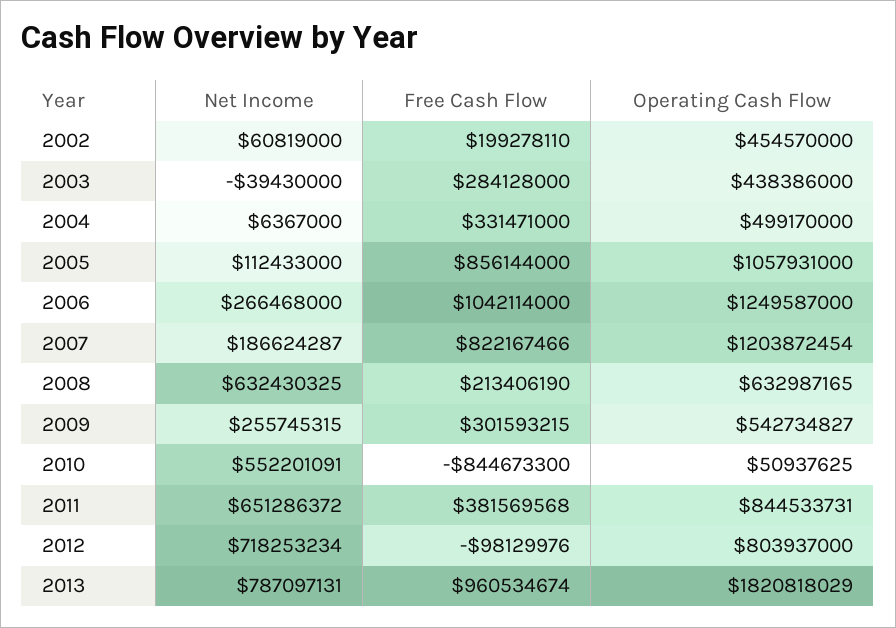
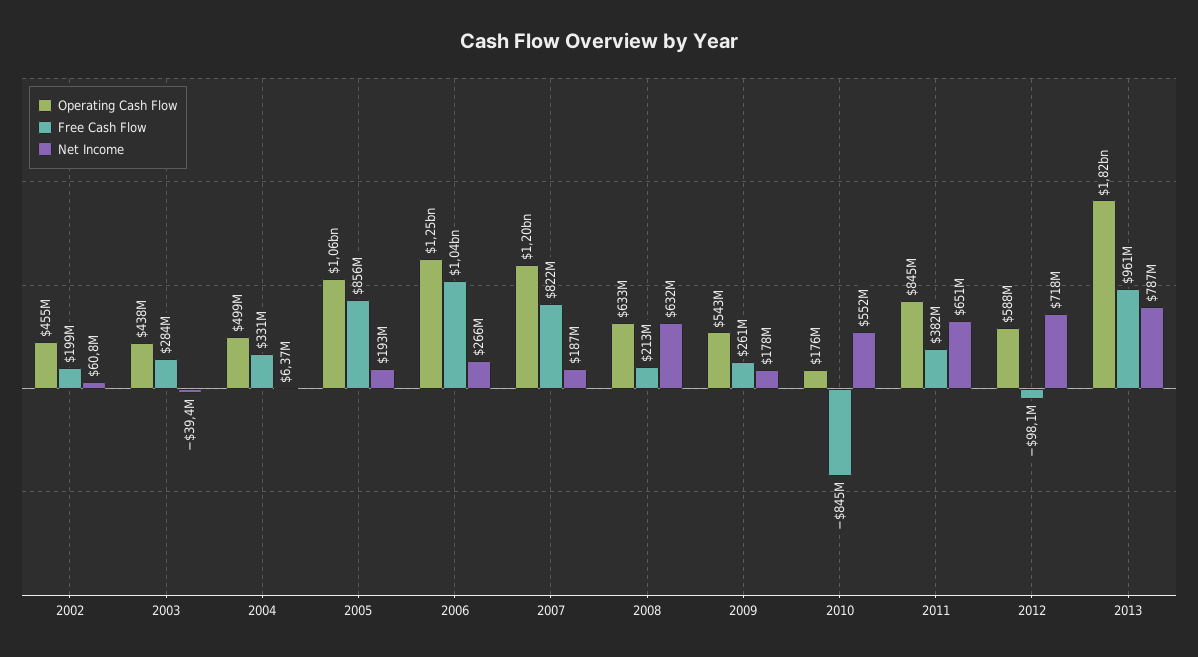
Net Income, 2005: 112433000 -> 193000000
Net Income, 2009: 255745315 -> 178000000
Free Cash Flow, 2009: 301593215 -> 261000000
Operating Cash Flow, 2010: 50937625 -> 176000000
Operating Cash Flow, 2012: 803937000 -> 588000000

